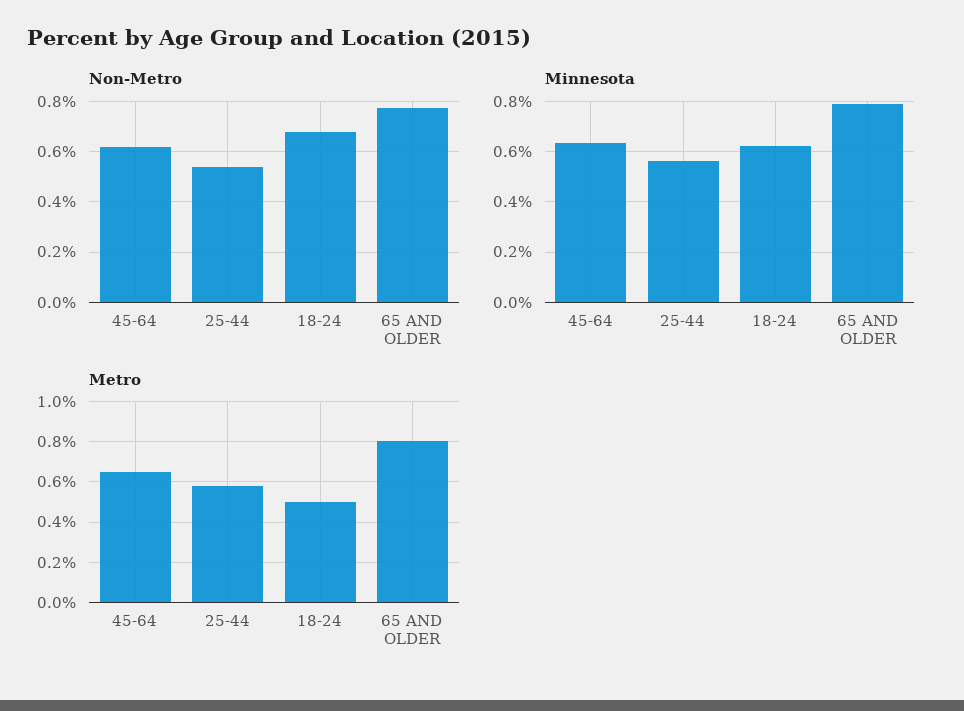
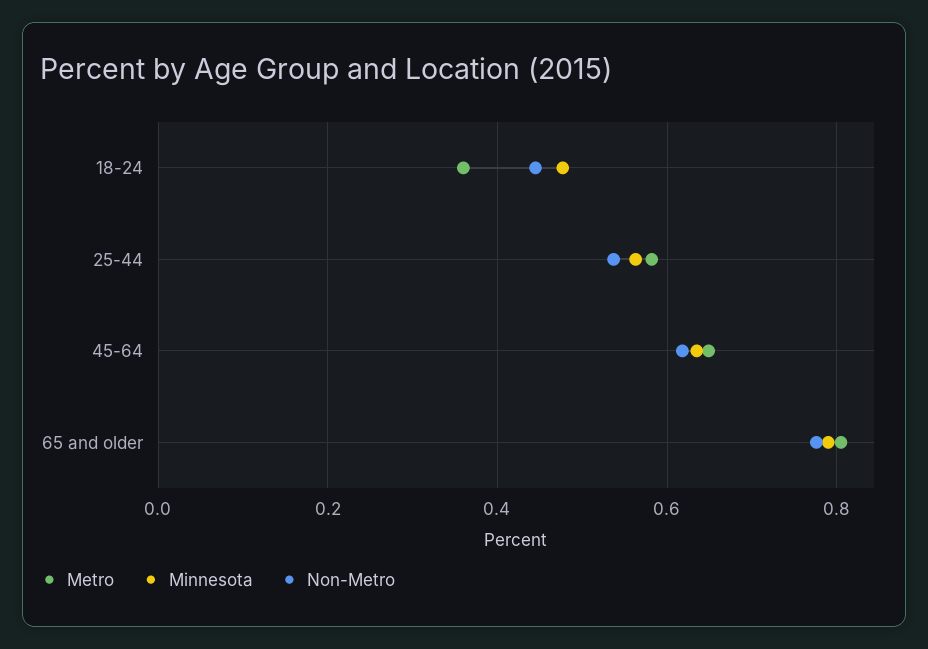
Non-Metro, 18-24: 0.675 -> 0.44
Minnesota, 18-24: 0.625 -> 0.48
Metro, 18-24: 0.5 -> 0.36

